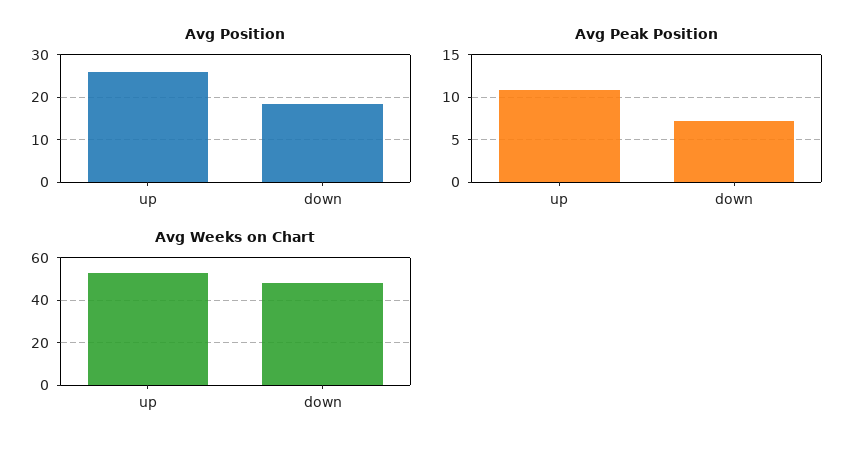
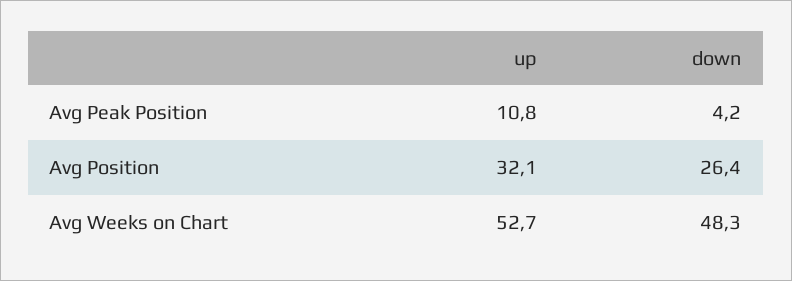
Avg Position, up: 26 -> 32.1
Avg Position, down: 18 -> 26.4
Avg Peak Position, down: 7 -> 4.2

